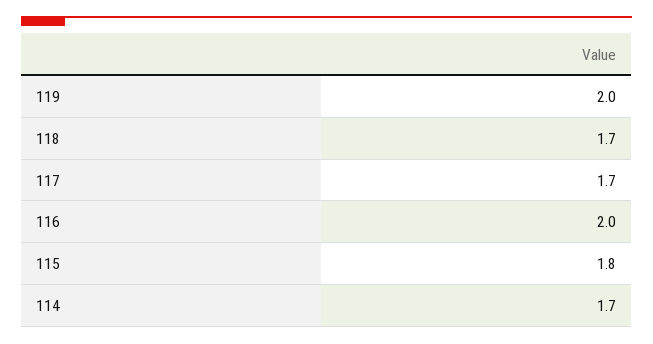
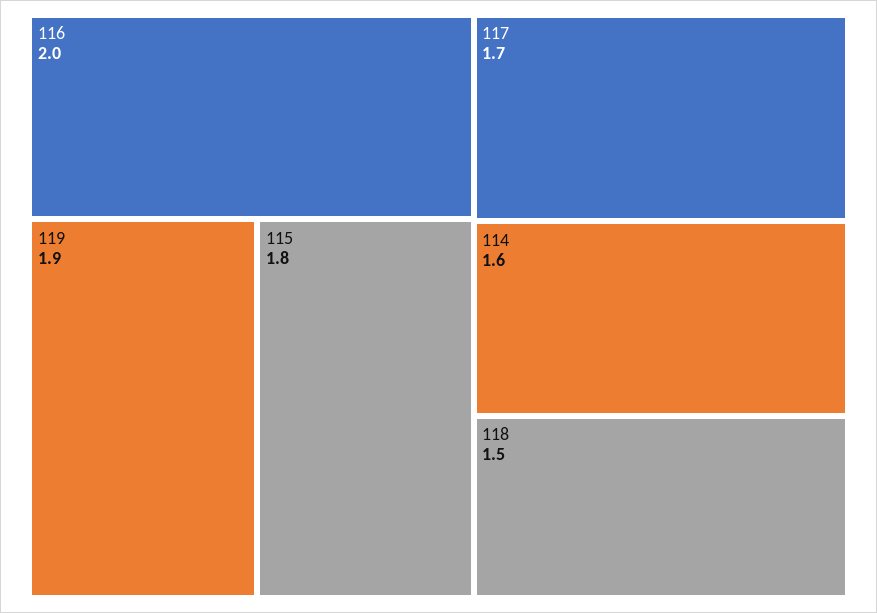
119: 2 -> 1.9
118: 1.7 -> 1.5
114: 1.7 -> 1.6

